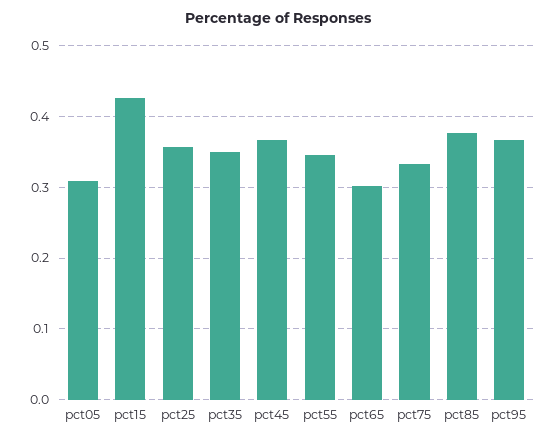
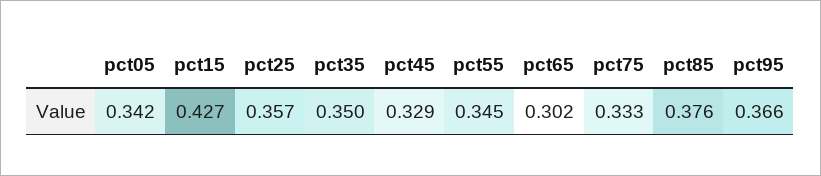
pct05: 0.31 -> 0.342
pct45: 0.37 -> 0.329

